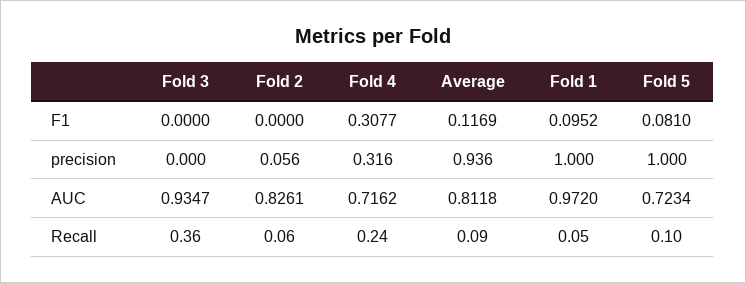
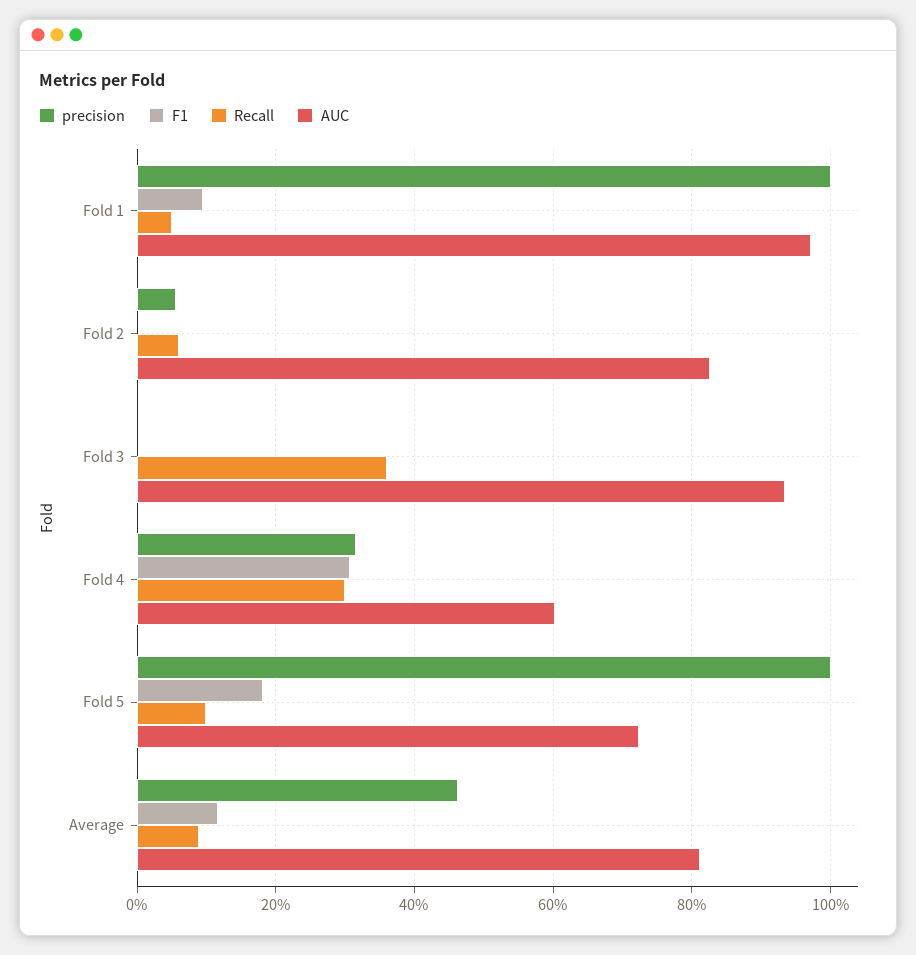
F1, Fold 5: 0.081 -> 0.18
precision, Average: 0.936 -> 0.46
AUC, Fold 4: 0.7162 -> 0.6
Recall, Fold 4: 0.24 -> 0.3

